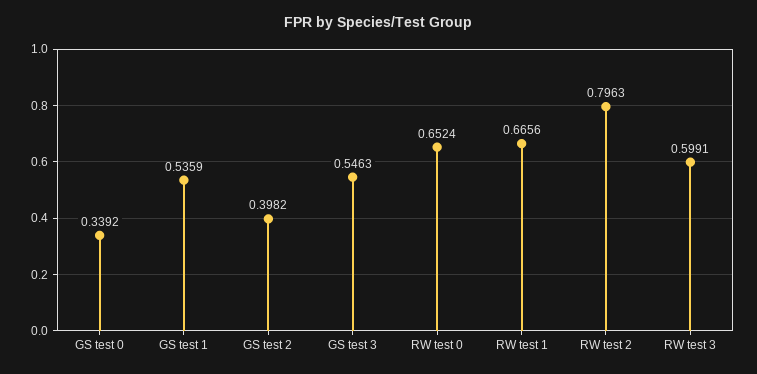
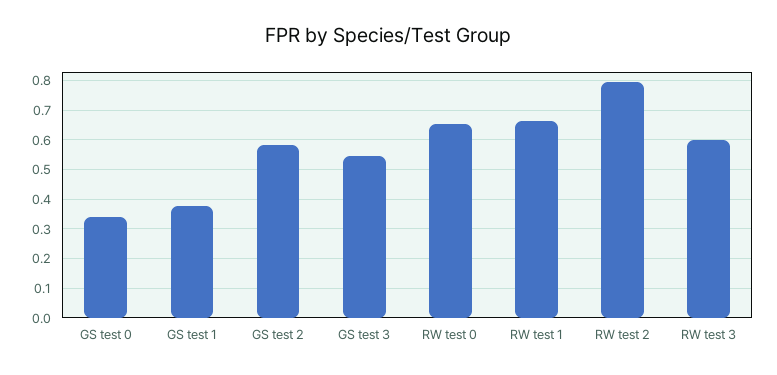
GS test 1: 0.5359 -> 0.375
GS test 2: 0.3982 -> 0.575

